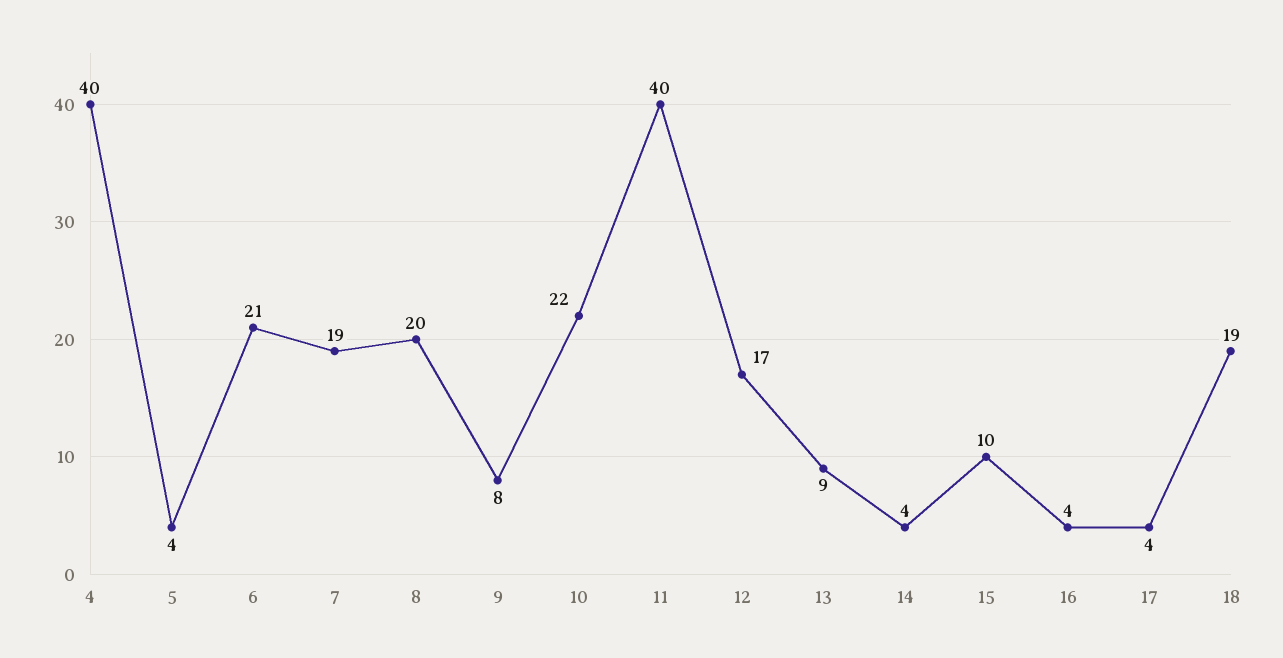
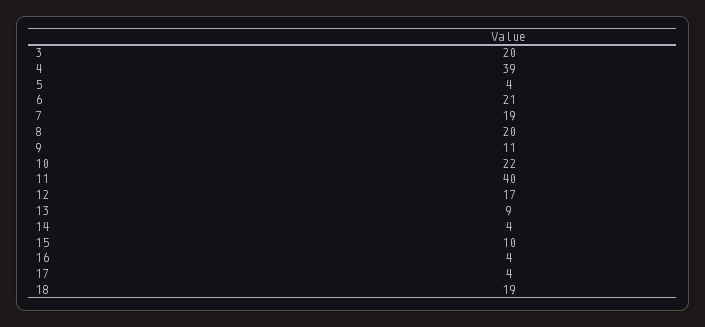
4: 40 -> 39
9: 8 -> 11
3: none -> 20

